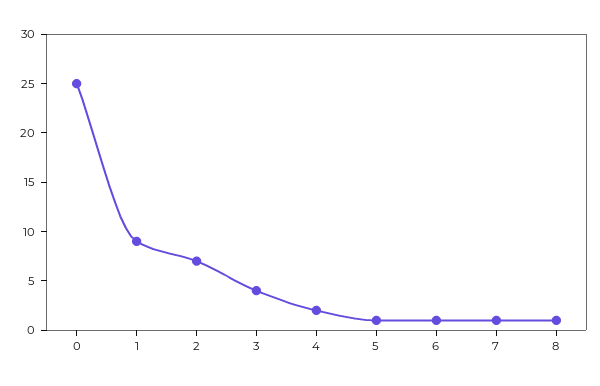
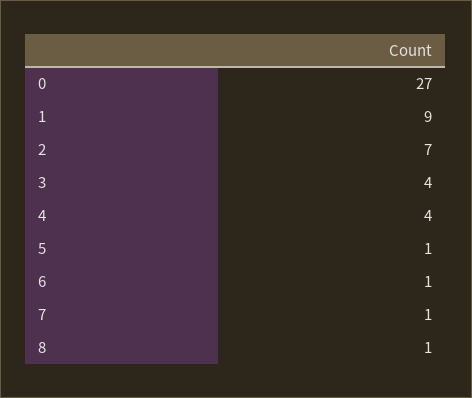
0: 25 -> 27
4: 2 -> 4

